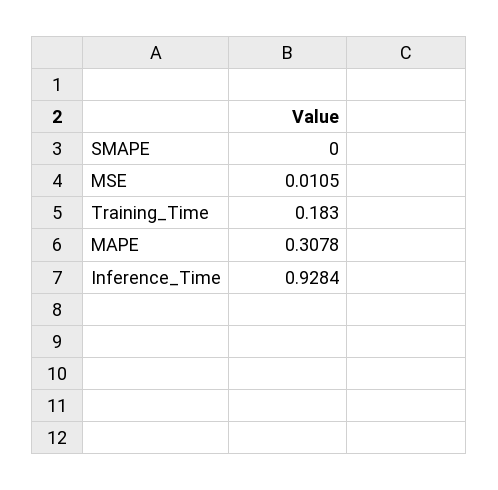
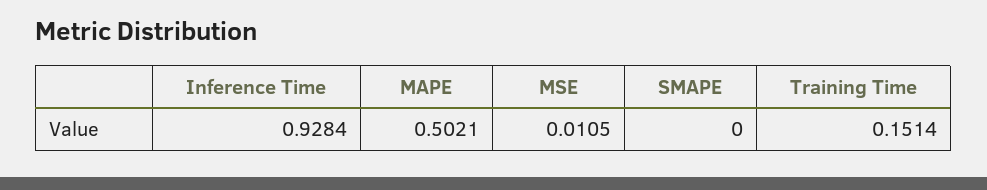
Training_Time: 0.183 -> 0.1514
MAPE: 0.3078 -> 0.5021

